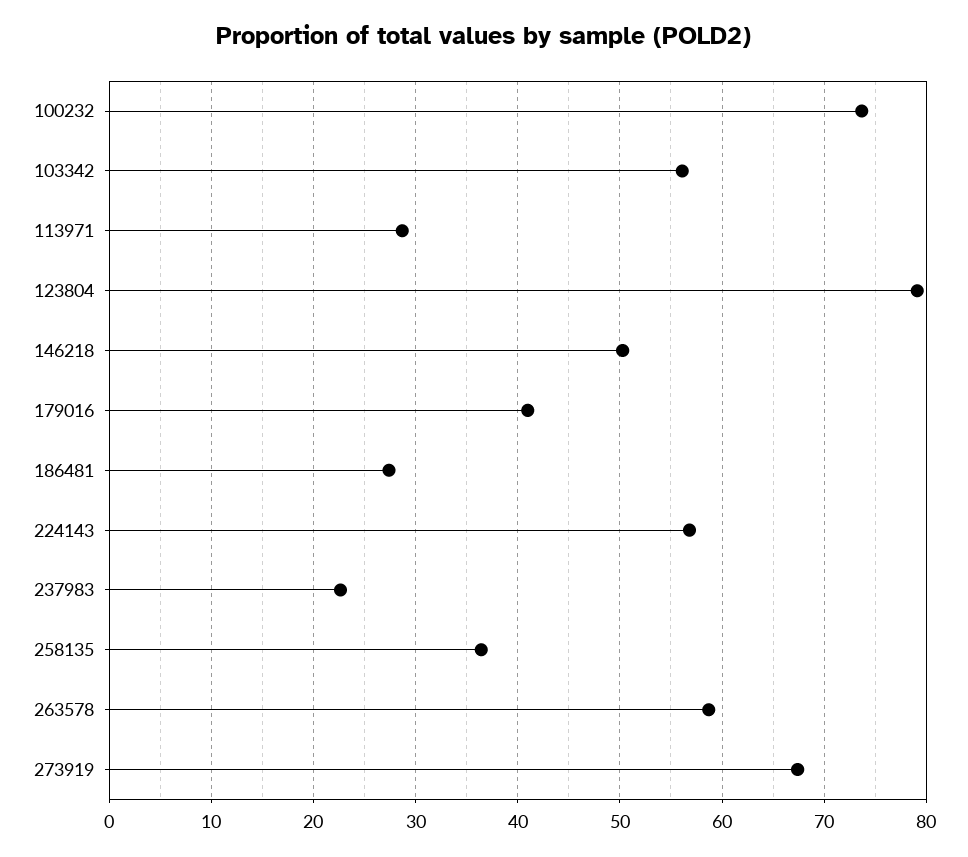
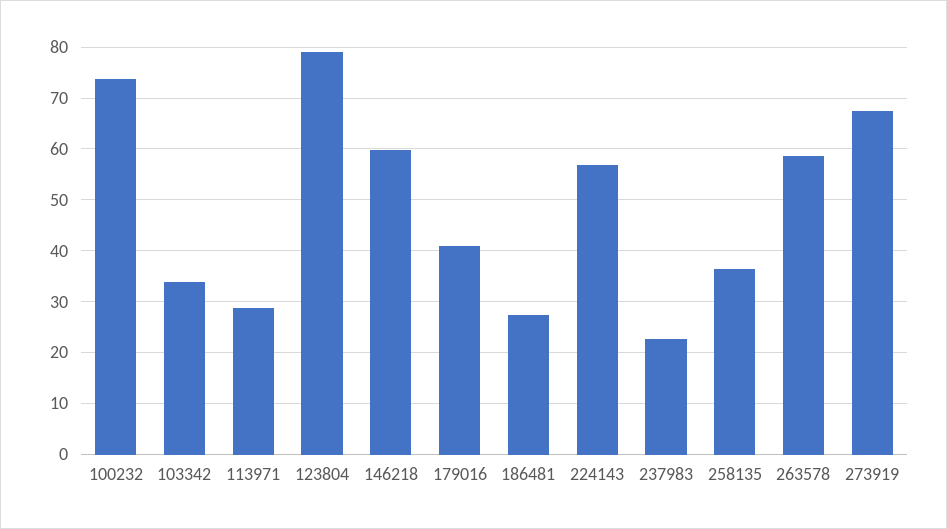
103342: 56 -> 34
146218: 50 -> 60

